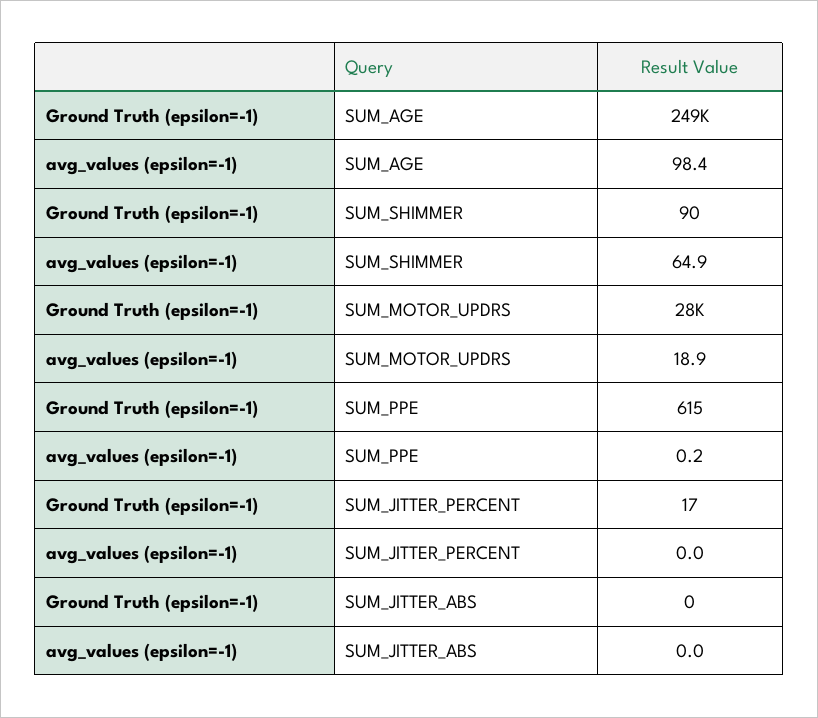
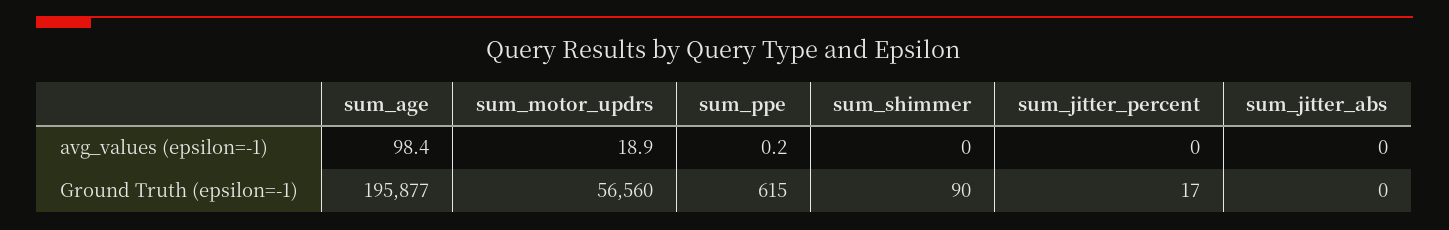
Ground Truth (epsilon=-1), SUM_AGE: 249000 -> 195877
avg_values (epsilon=-1), SUM_SHIMMER: 64.9 -> 0
Ground Truth (epsilon=-1), SUM_MOTOR_UPDRS: 28000 -> 56560

